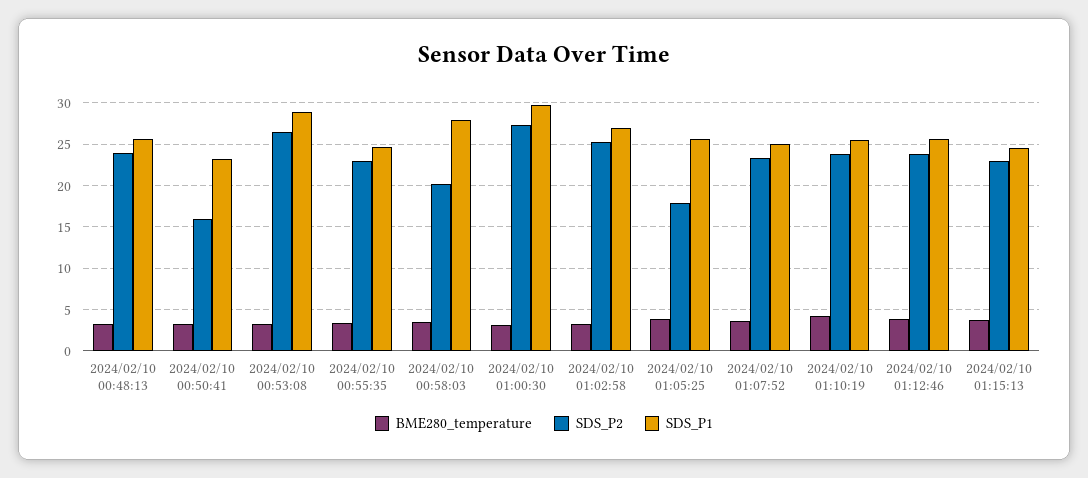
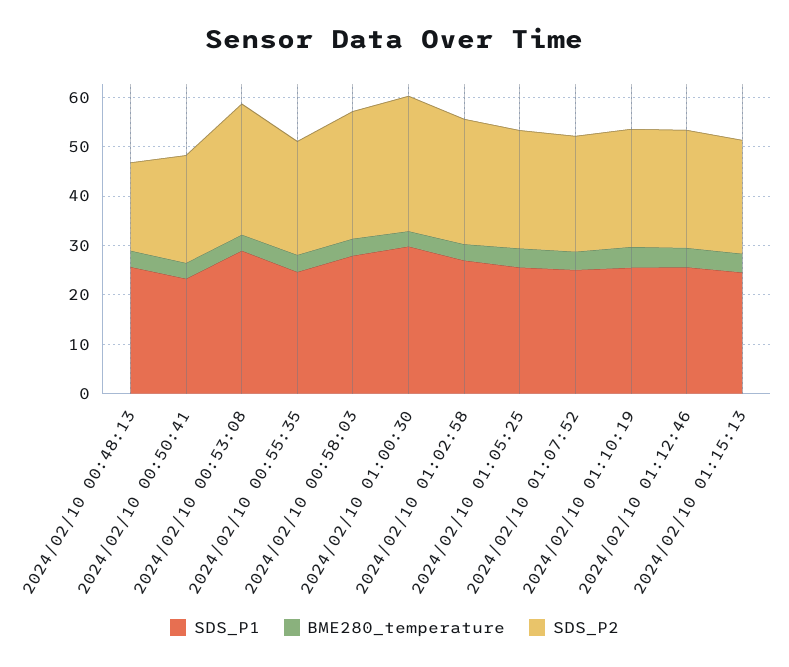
SDS_P2, 2024/02/10 00:48:13: 24 -> 18
SDS_P2, 2024/02/10 00:50:41: 16 -> 22
SDS_P2, 2024/02/10 00:58:03: 20 -> 26
SDS_P2, 2024/02/10 01:05:25: 18 -> 24

